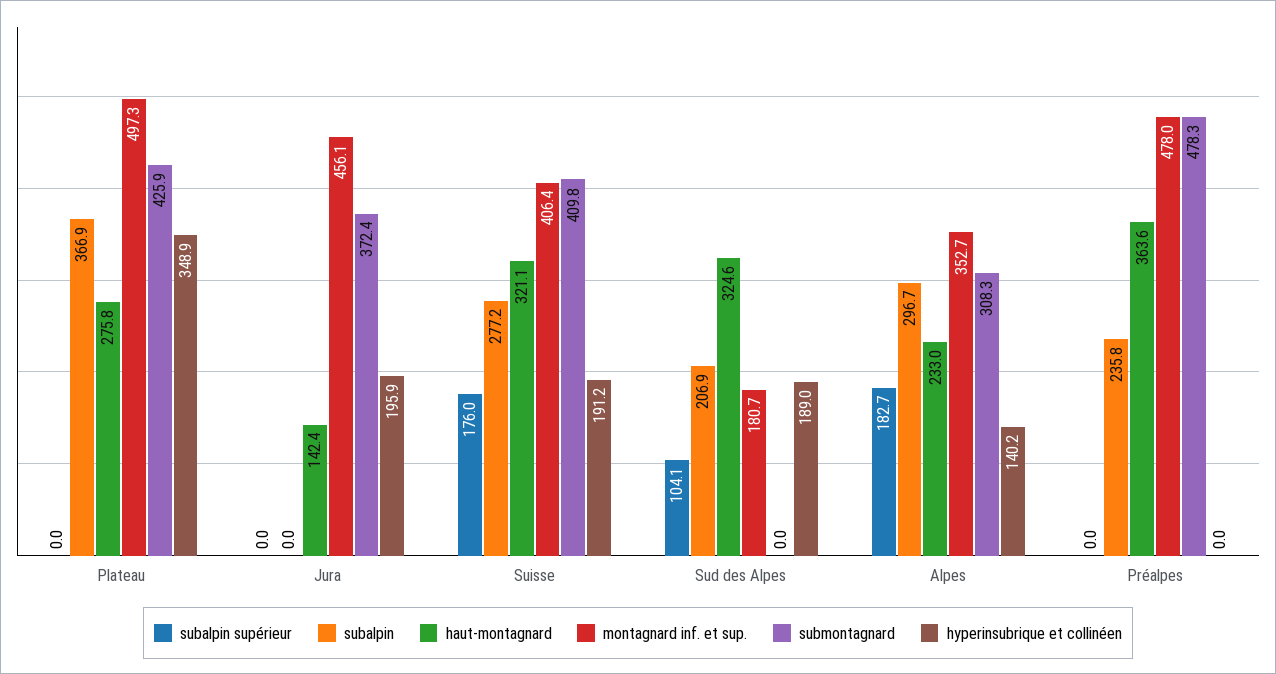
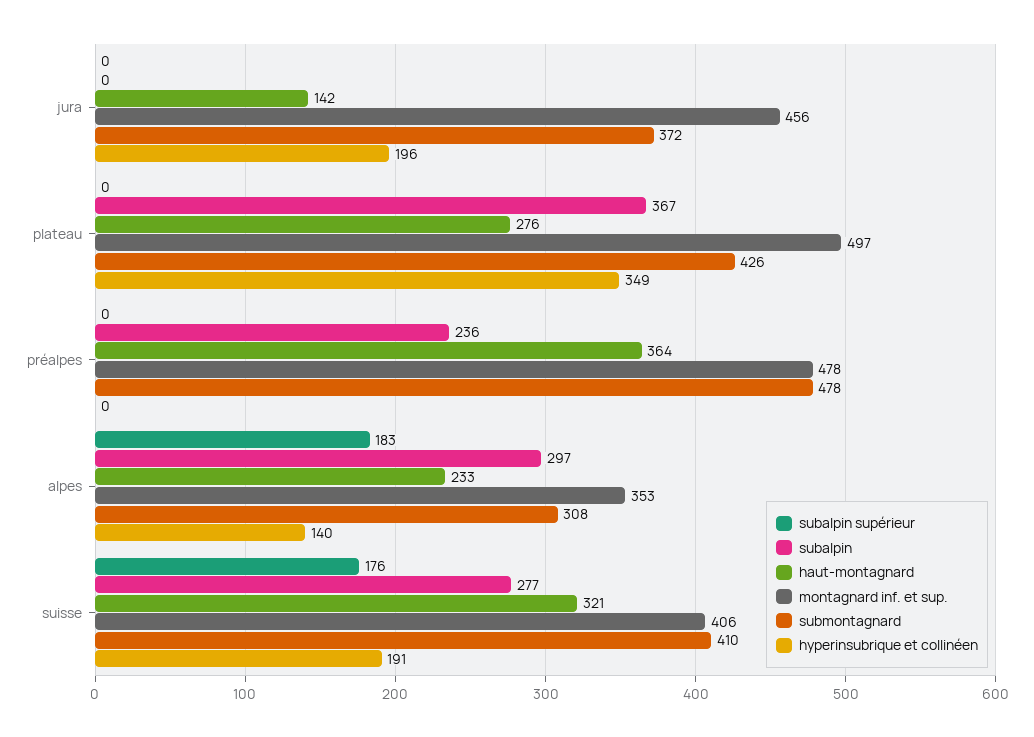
subalpin supérieur, Sud des Alpes: 104.1 -> none
subalpin, Sud des Alpes: 206.9 -> none
haut-montagnard, Sud des Alpes: 324.6 -> none
montagnard inf. et sup., Sud des Alpes: 180.7 -> none
submontagnard, Sud des Alpes: 0 -> none
hyperinsubrique et collinéen, Sud des Alpes: 189 -> none

